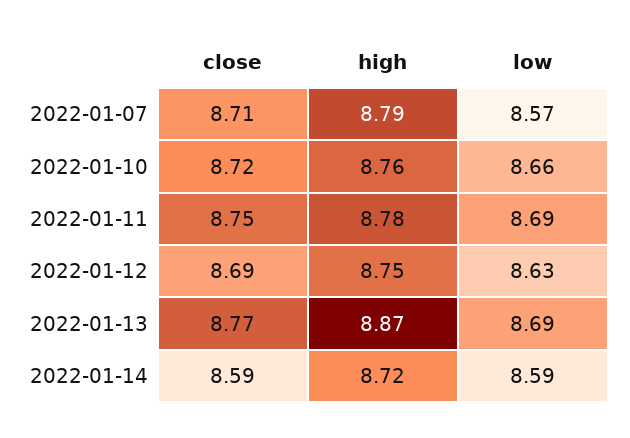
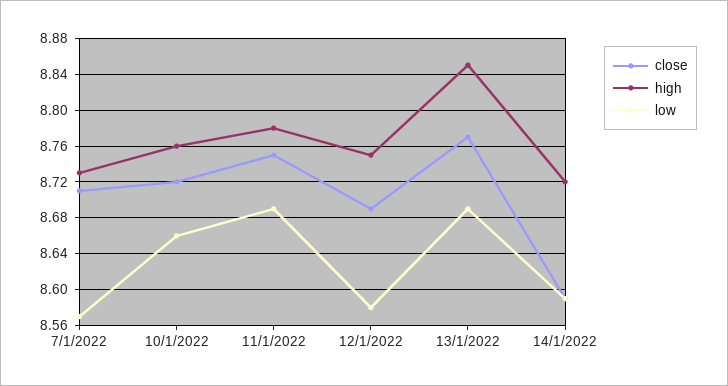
high, 2022-01-07: 8.79 -> 8.73
low, 2022-01-12: 8.63 -> 8.58
high, 2022-01-13: 8.87 -> 8.85

